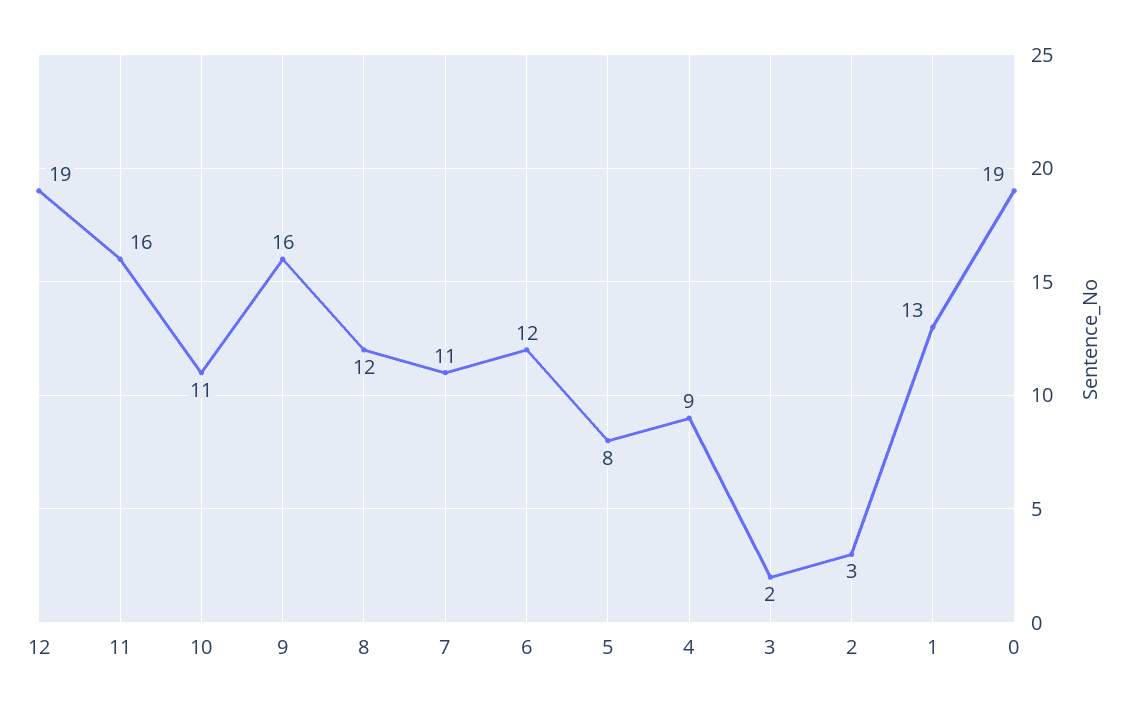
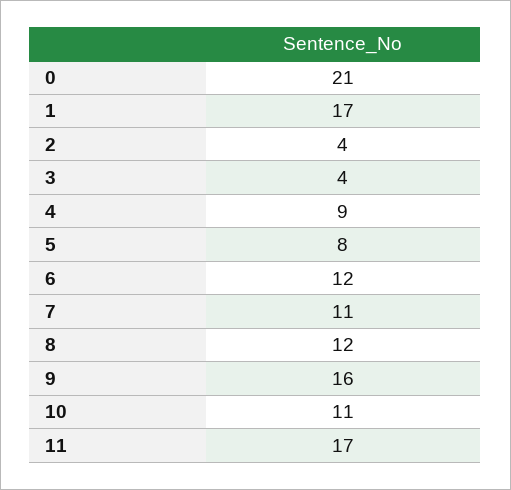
12: 19 -> none
11: 16 -> 17
3: 2 -> 4
2: 3 -> 4
1: 13 -> 17
0: 19 -> 21

